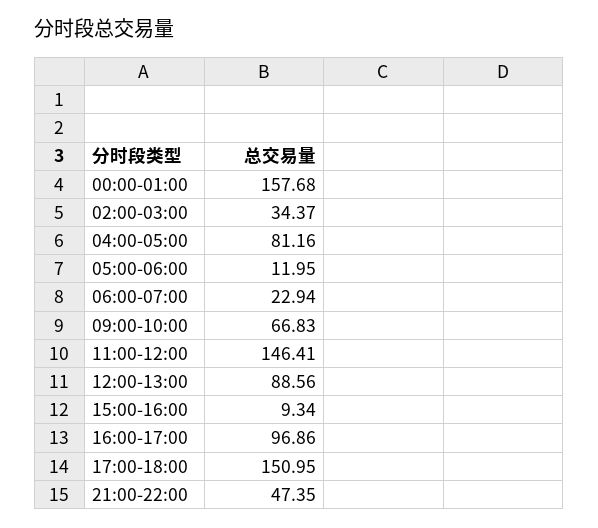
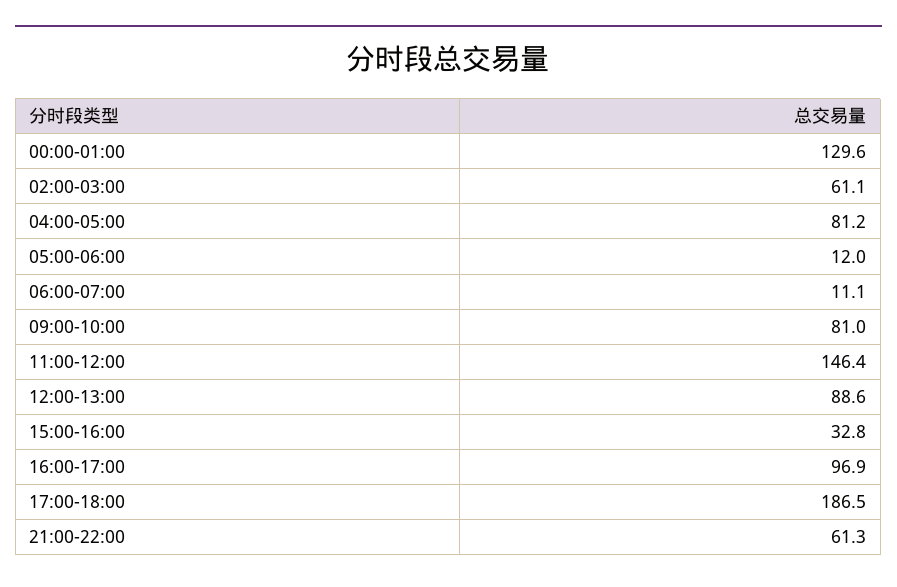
00:00-01:00: 157.68 -> 129.6
02:00-03:00: 34.37 -> 61.1
06:00-07:00: 22.94 -> 11.1
09:00-10:00: 66.83 -> 81
15:00-16:00: 9.34 -> 32.8
17:00-18:00: 150.95 -> 186.5
21:00-22:00: 47.35 -> 61.3

